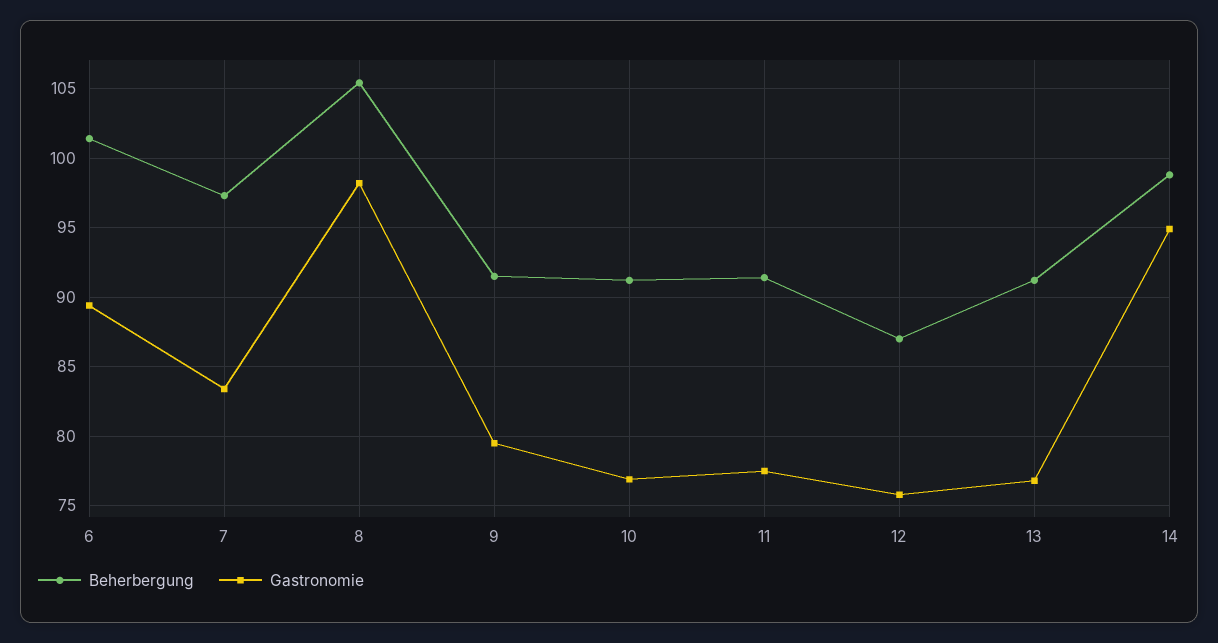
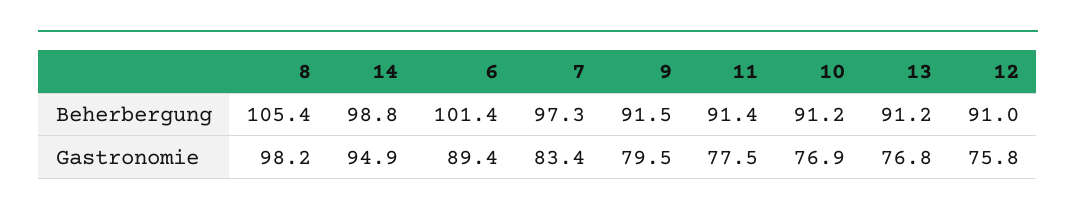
Beherbergung, 12: 87 -> 91

